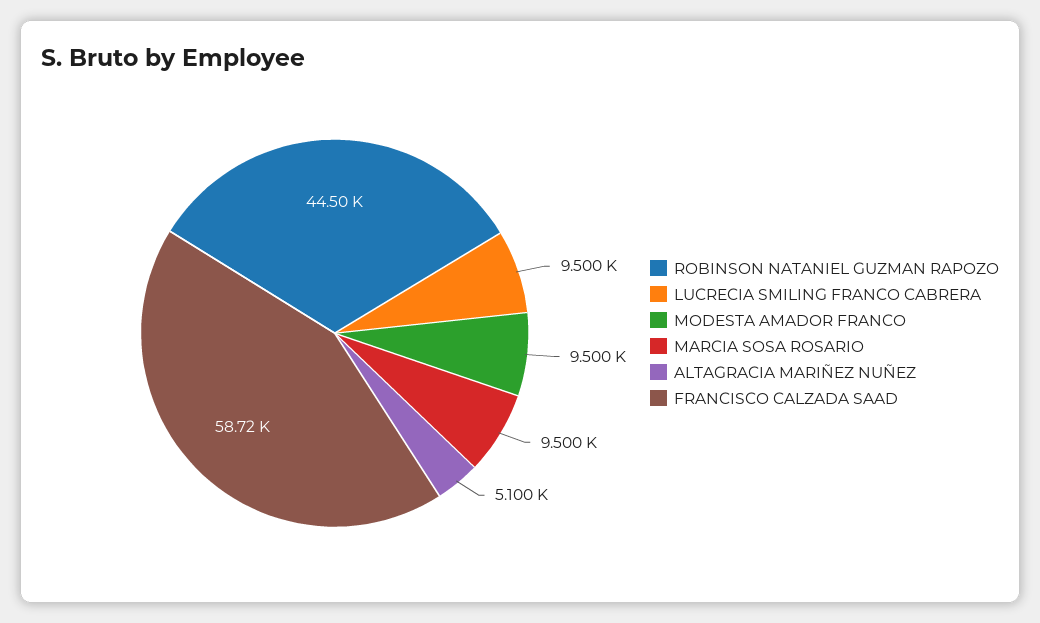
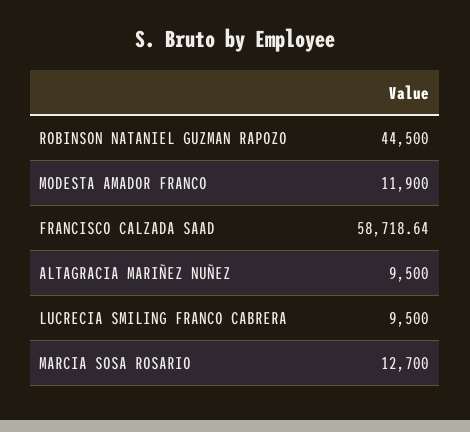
MODESTA AMADOR FRANCO: 9500 -> 11900
MARCIA SOSA ROSARIO: 9500 -> 12700
ALTAGRACIA MARIÑEZ NUÑEZ: 5100 -> 9500

